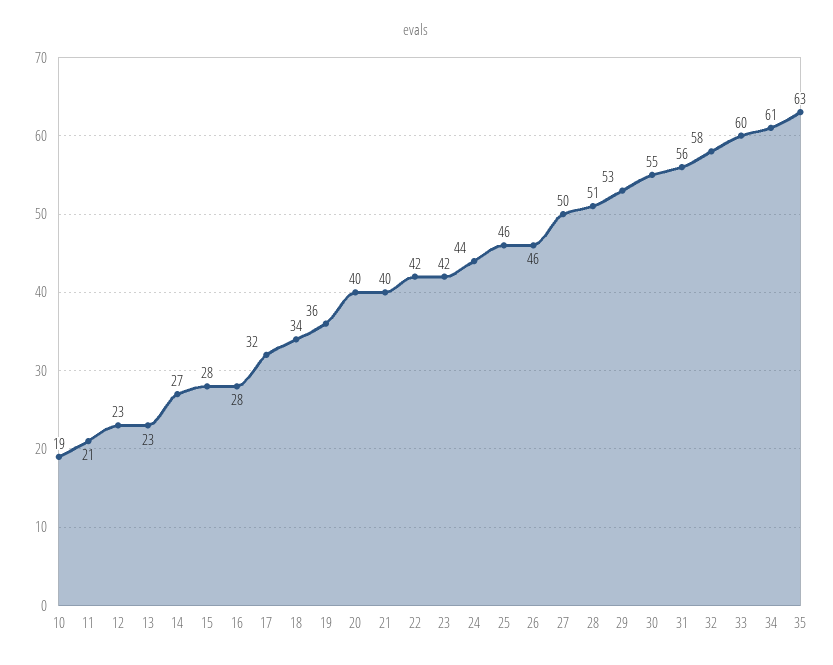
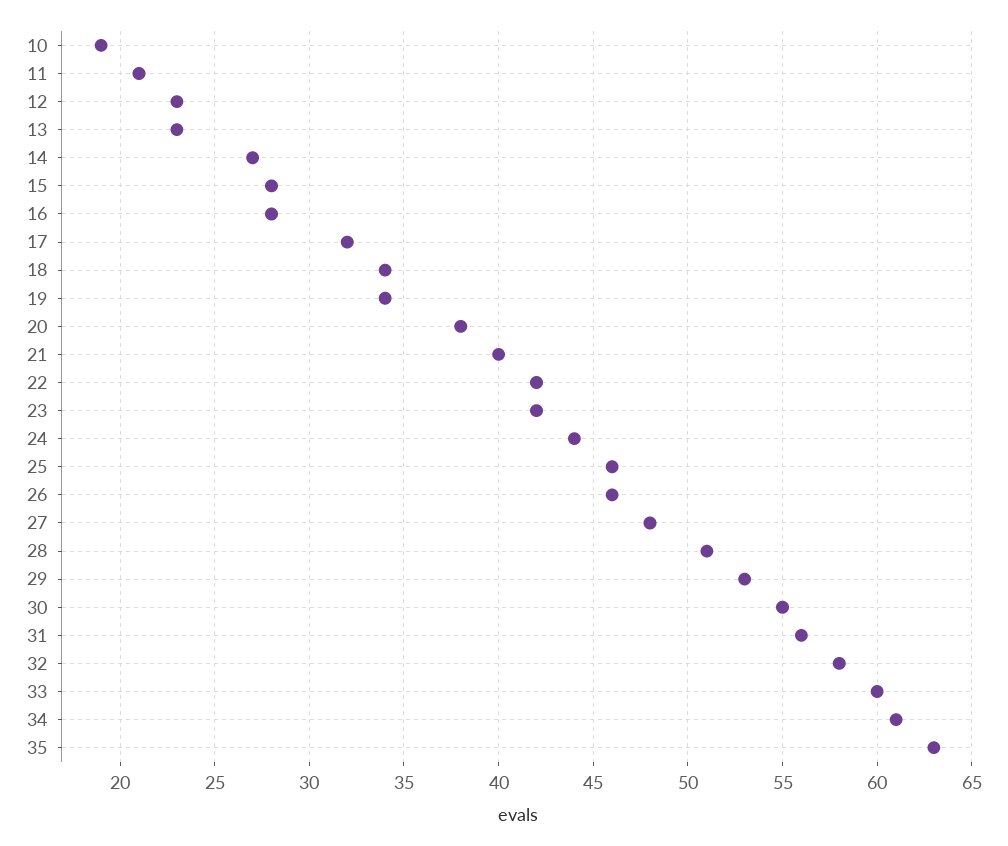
19: 36 -> 34
20: 40 -> 38
27: 50 -> 48

